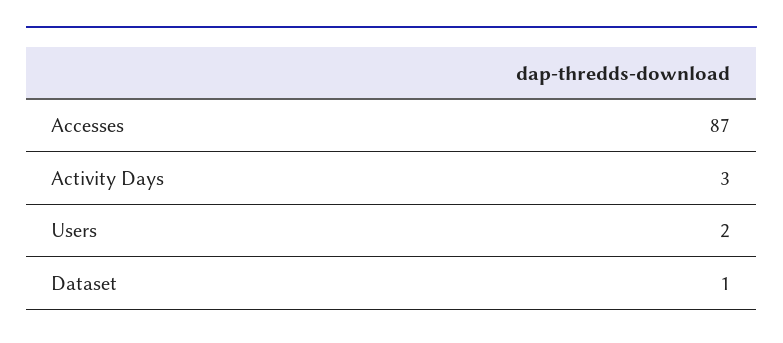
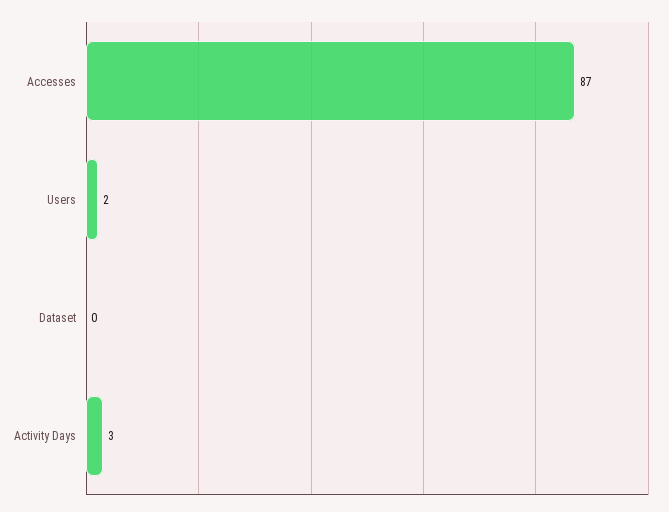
Dataset: 1 -> 0

